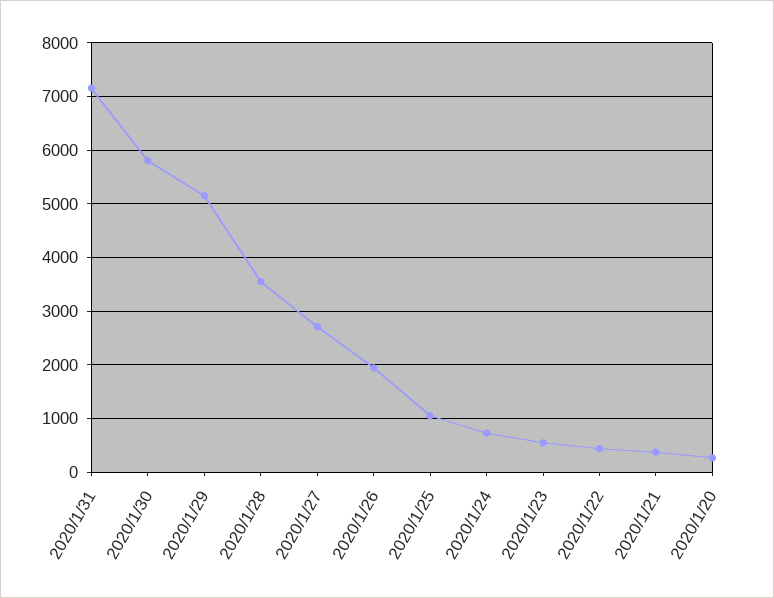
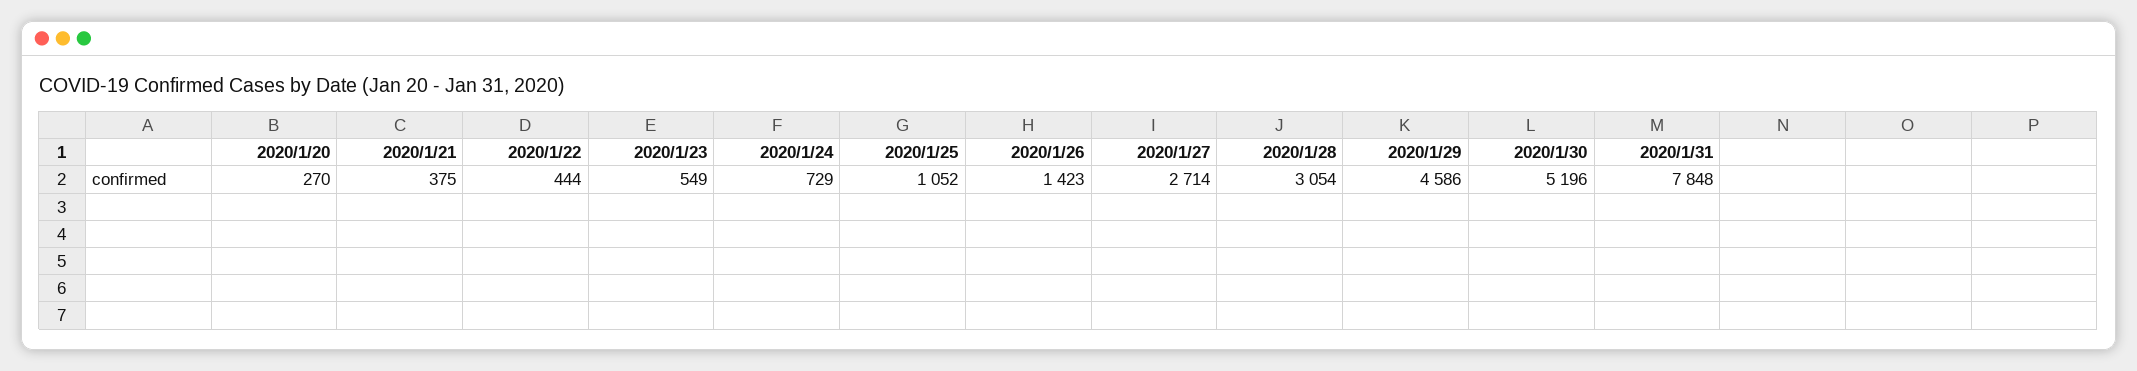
2020/1/31: 7200 -> 7848
2020/1/30: 5800 -> 5196
2020/1/29: 5200 -> 4586
2020/1/28: 3600 -> 3054
2020/1/26: 2000 -> 1423

